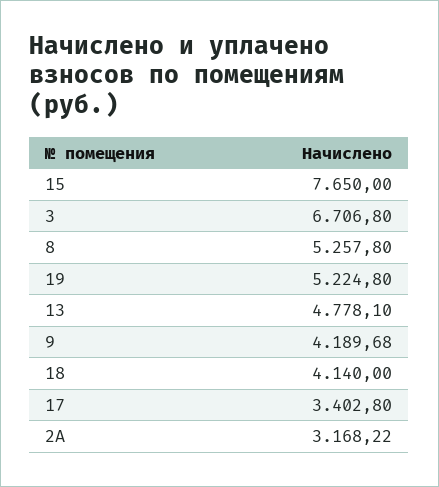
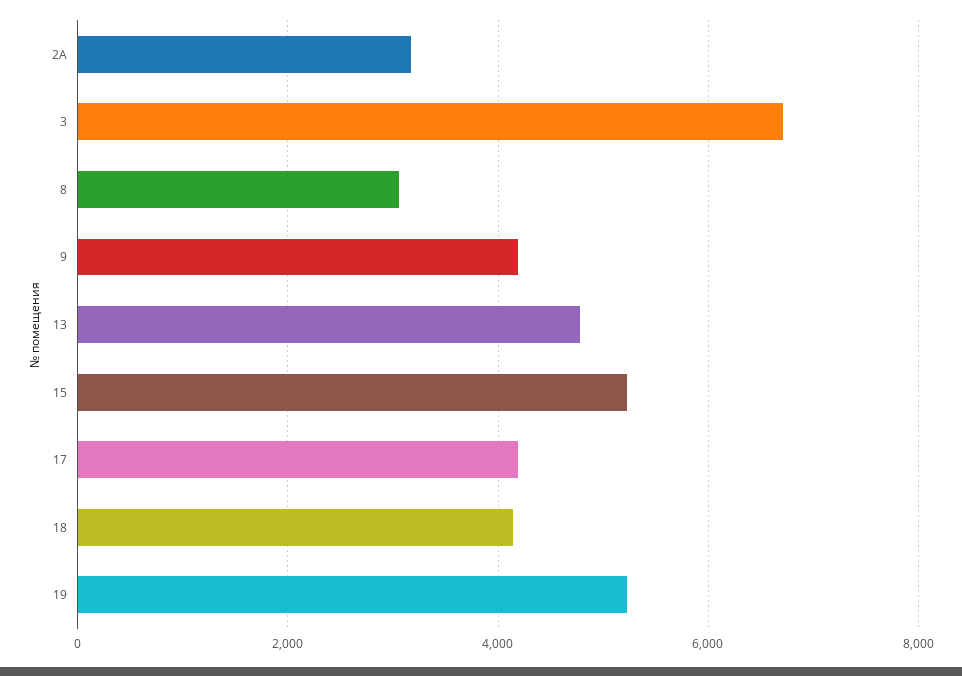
15: 7650 -> 5200
8: 5257.8 -> 3000
17: 3402.8 -> 4200

